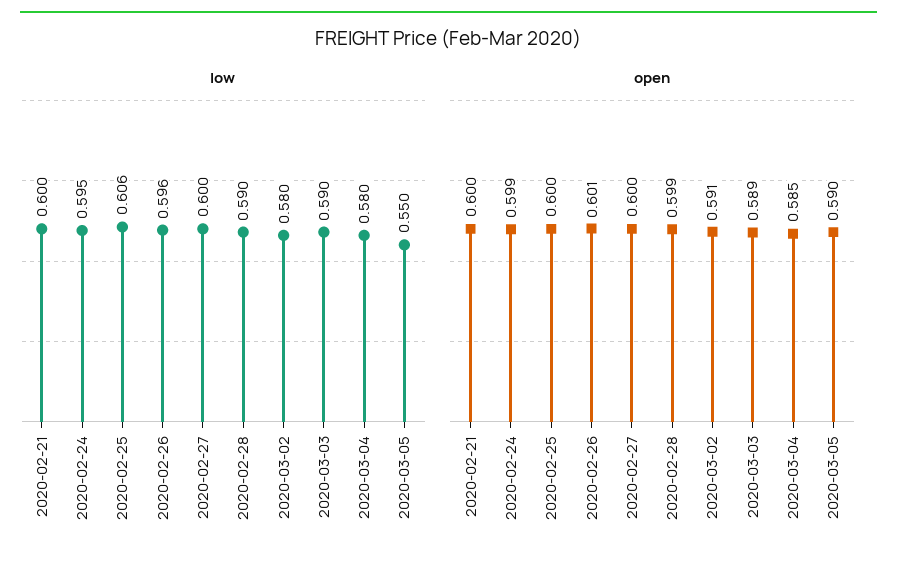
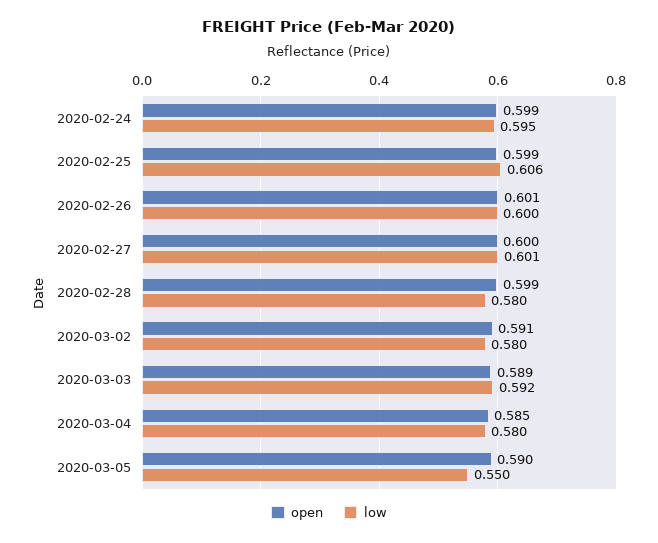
low, 2020-02-21: 0.6 -> none
low, 2020-02-26: 0.596 -> 0.6
low, 2020-02-27: 0.6 -> 0.601
low, 2020-02-28: 0.59 -> 0.58
low, 2020-03-03: 0.59 -> 0.592
open, 2020-02-21: 0.6 -> none
open, 2020-02-25: 0.6 -> 0.599

